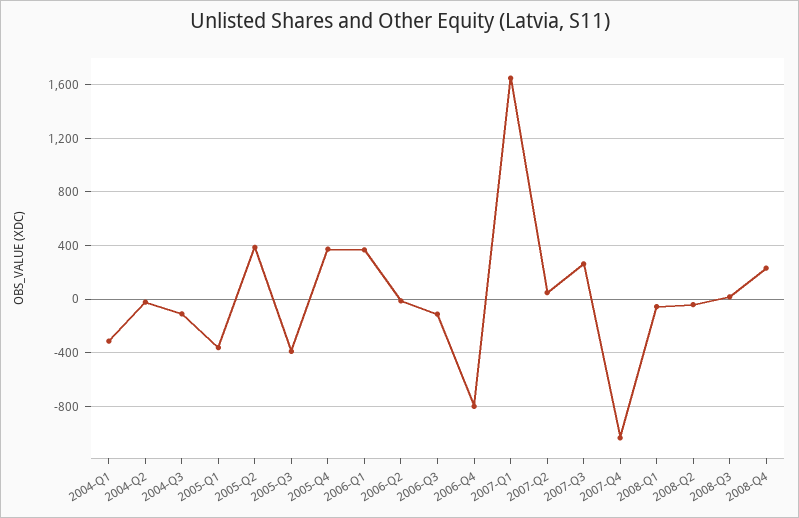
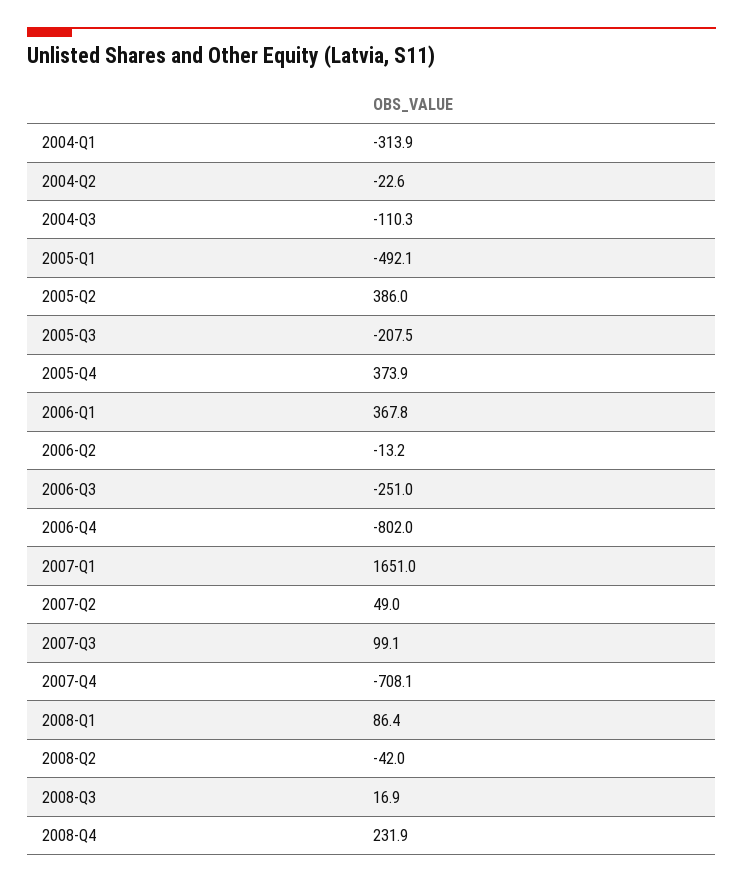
2005-Q1: -350 -> -492.1
2005-Q3: -400 -> -207.5
2006-Q3: -100 -> -251
2007-Q3: 250 -> 99.1
2007-Q4: -1050 -> -708.1
2008-Q1: -50 -> 86.4

